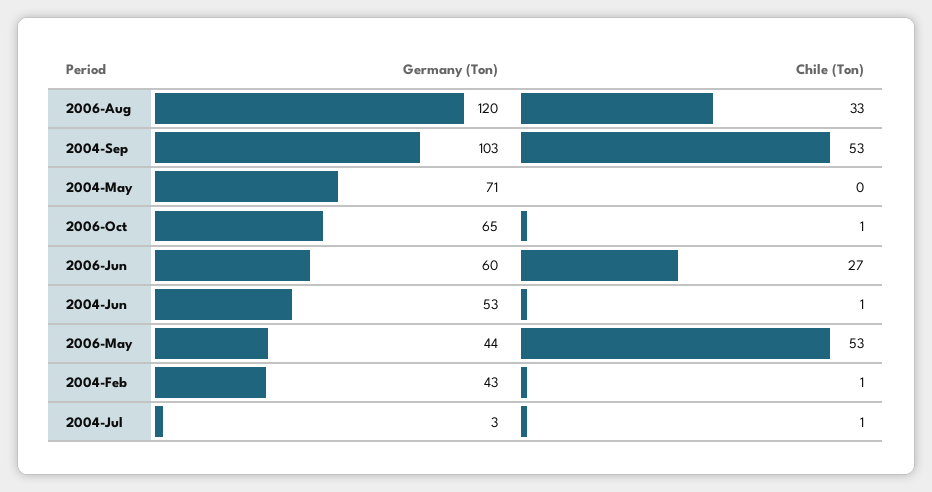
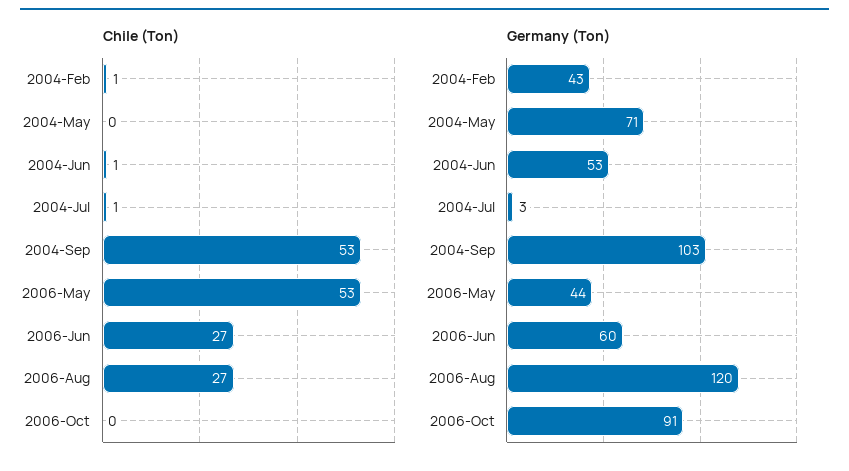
Chile (Ton), 2006-Aug: 33 -> 27
Germany (Ton), 2006-Oct: 65 -> 91
Chile (Ton), 2006-Oct: 1 -> 0

